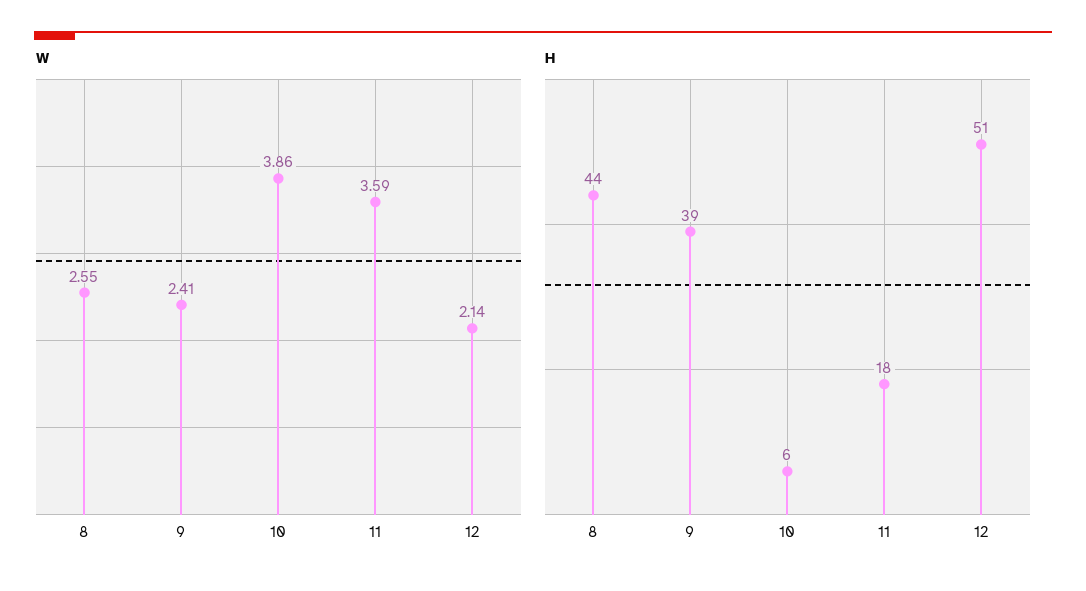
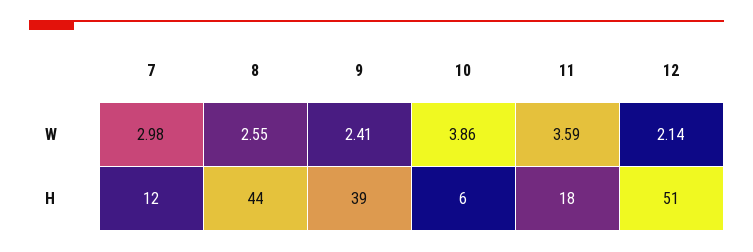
W, 7: none -> 2.98
H, 7: none -> 12

